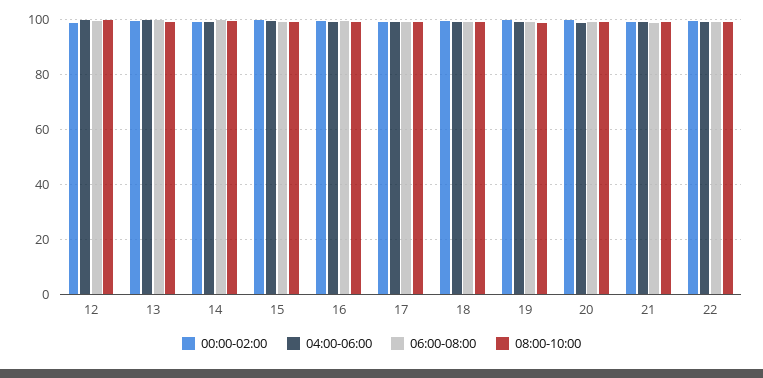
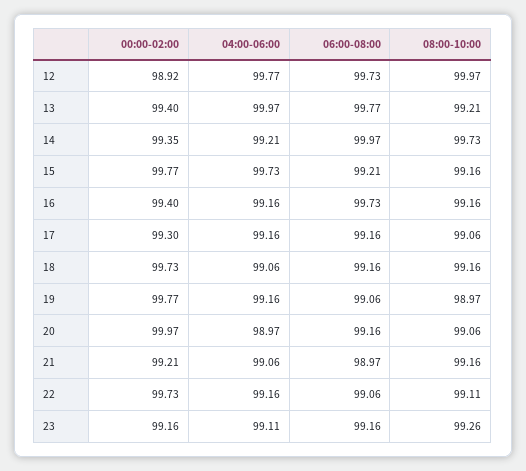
00:00-02:00, 23: none -> 99.16
04:00-06:00, 23: none -> 99.11
06:00-08:00, 23: none -> 99.16
08:00-10:00, 23: none -> 99.26

